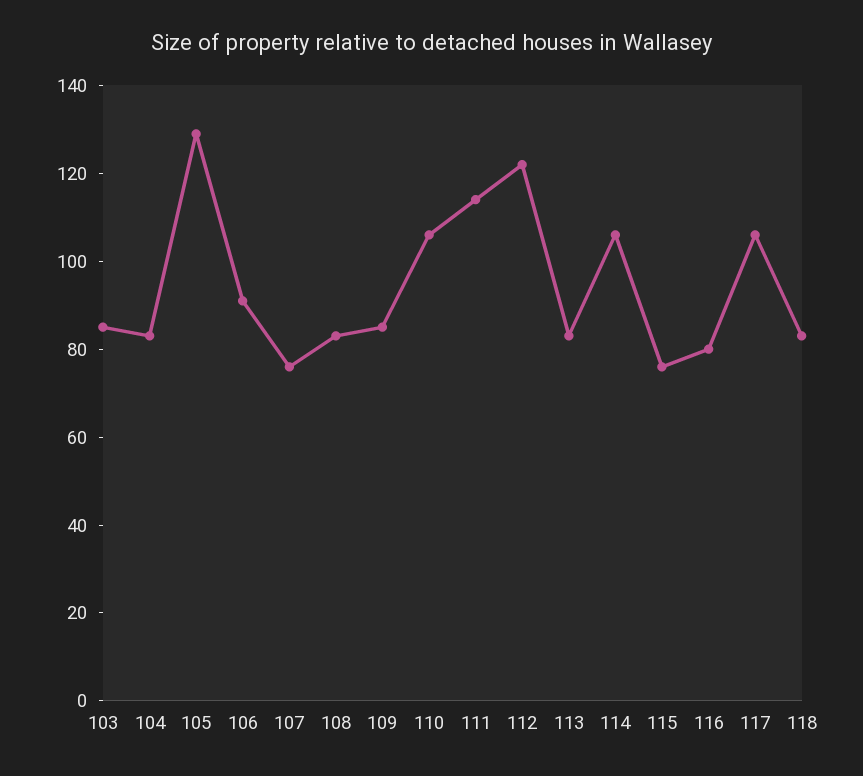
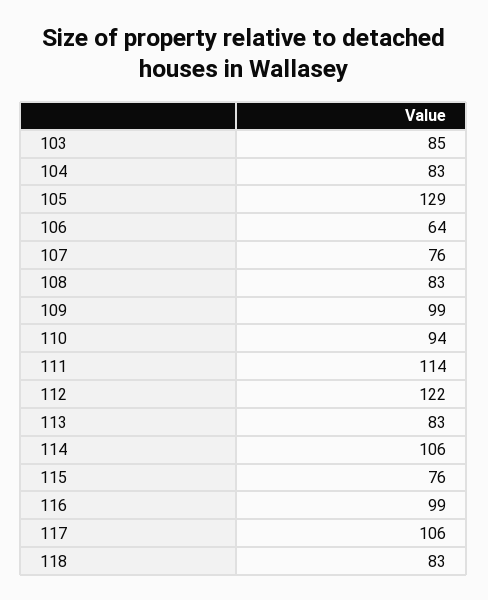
106: 90 -> 64
109: 85 -> 99
110: 105 -> 94
116: 80 -> 99

